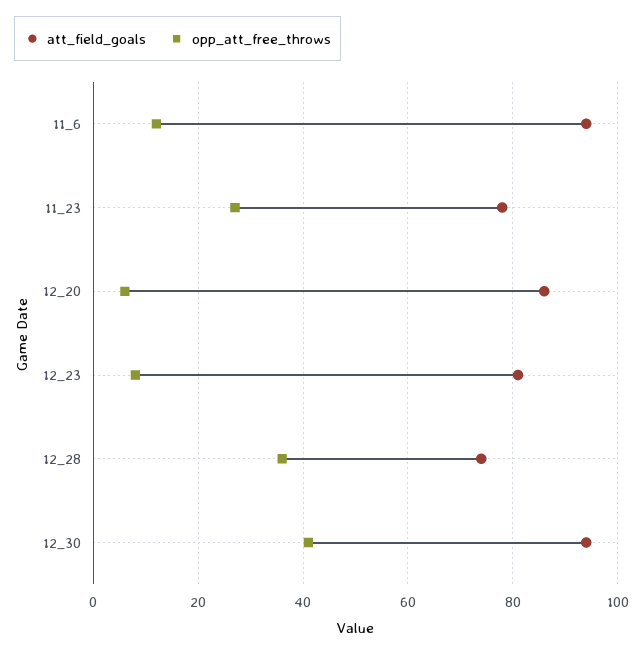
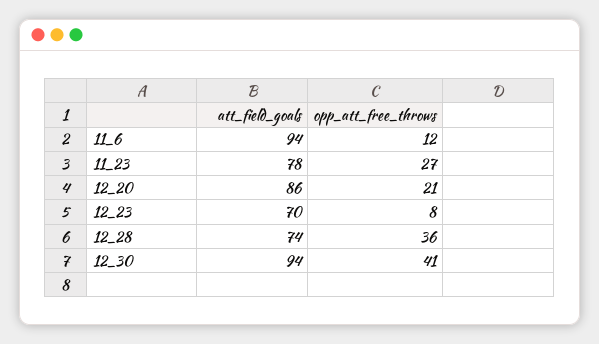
opp_att_free_throws, 12_20: 5 -> 21
att_field_goals, 12_23: 80 -> 70

